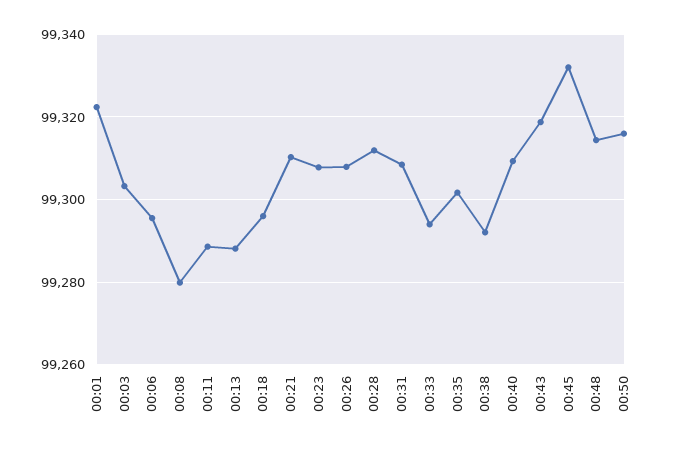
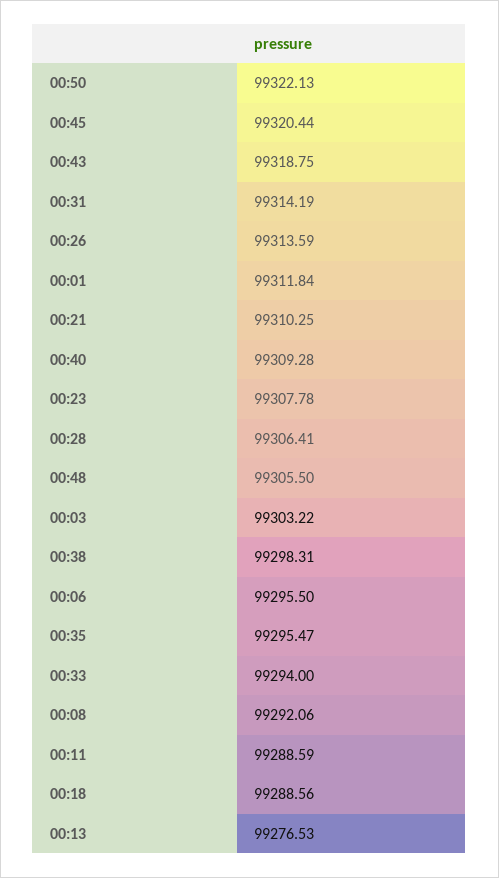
00:01: 99322 -> 99311.84
00:08: 99280 -> 99292.06
00:13: 99288 -> 99276.53
00:18: 99296 -> 99288.56
00:26: 99308 -> 99313.59
00:28: 99312 -> 99306.41
00:31: 99308 -> 99314.19
00:35: 99302 -> 99295.47
00:38: 99292 -> 99298.31
00:45: 99332 -> 99320.44
00:48: 99314 -> 99305.5
00:50: 99316 -> 99322.13

